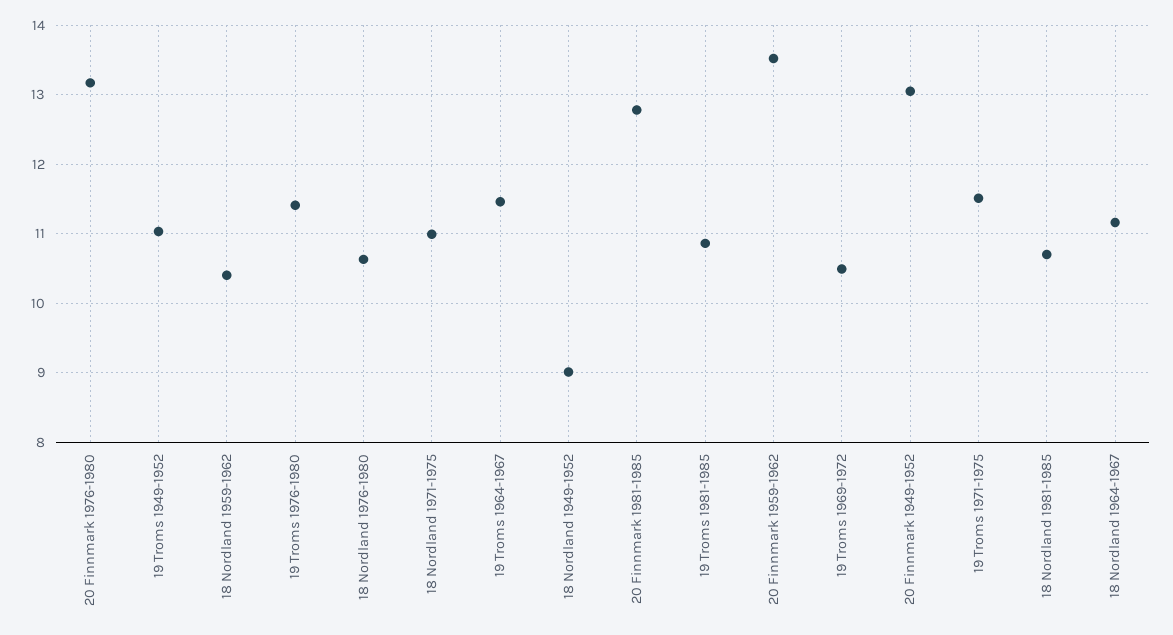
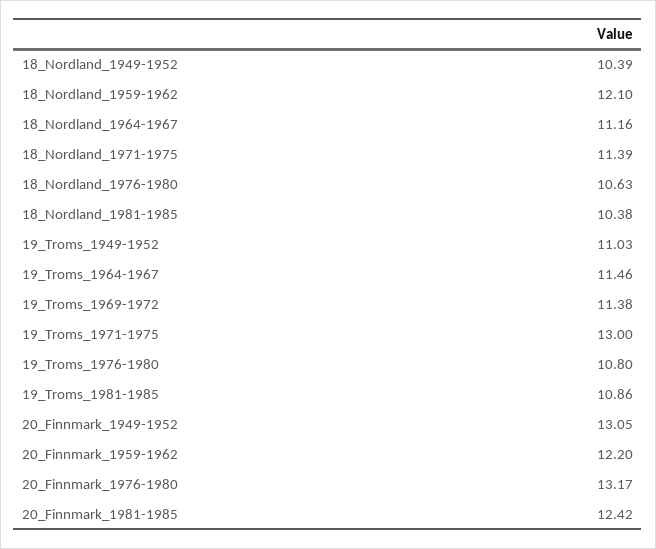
18 Nordland 1959-1962: 10.4 -> 12.1
19 Troms 1976-1980: 11.4 -> 10.8
18 Nordland 1971-1975: 11 -> 11.39
18 Nordland 1949-1952: 9 -> 10.39
20 Finnmark 1981-1985: 12.8 -> 12.42
20 Finnmark 1959-1962: 13.5 -> 12.2
19 Troms 1969-1972: 10.5 -> 11.38
19 Troms 1971-1975: 11.5 -> 13
18 Nordland 1981-1985: 10.7 -> 10.38

